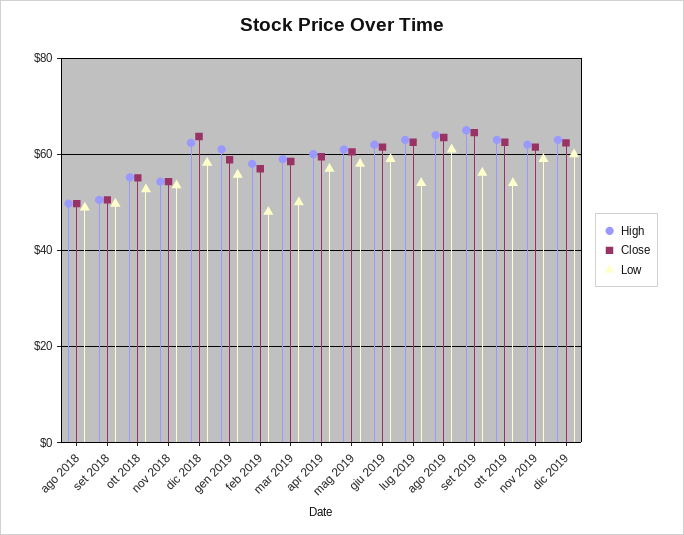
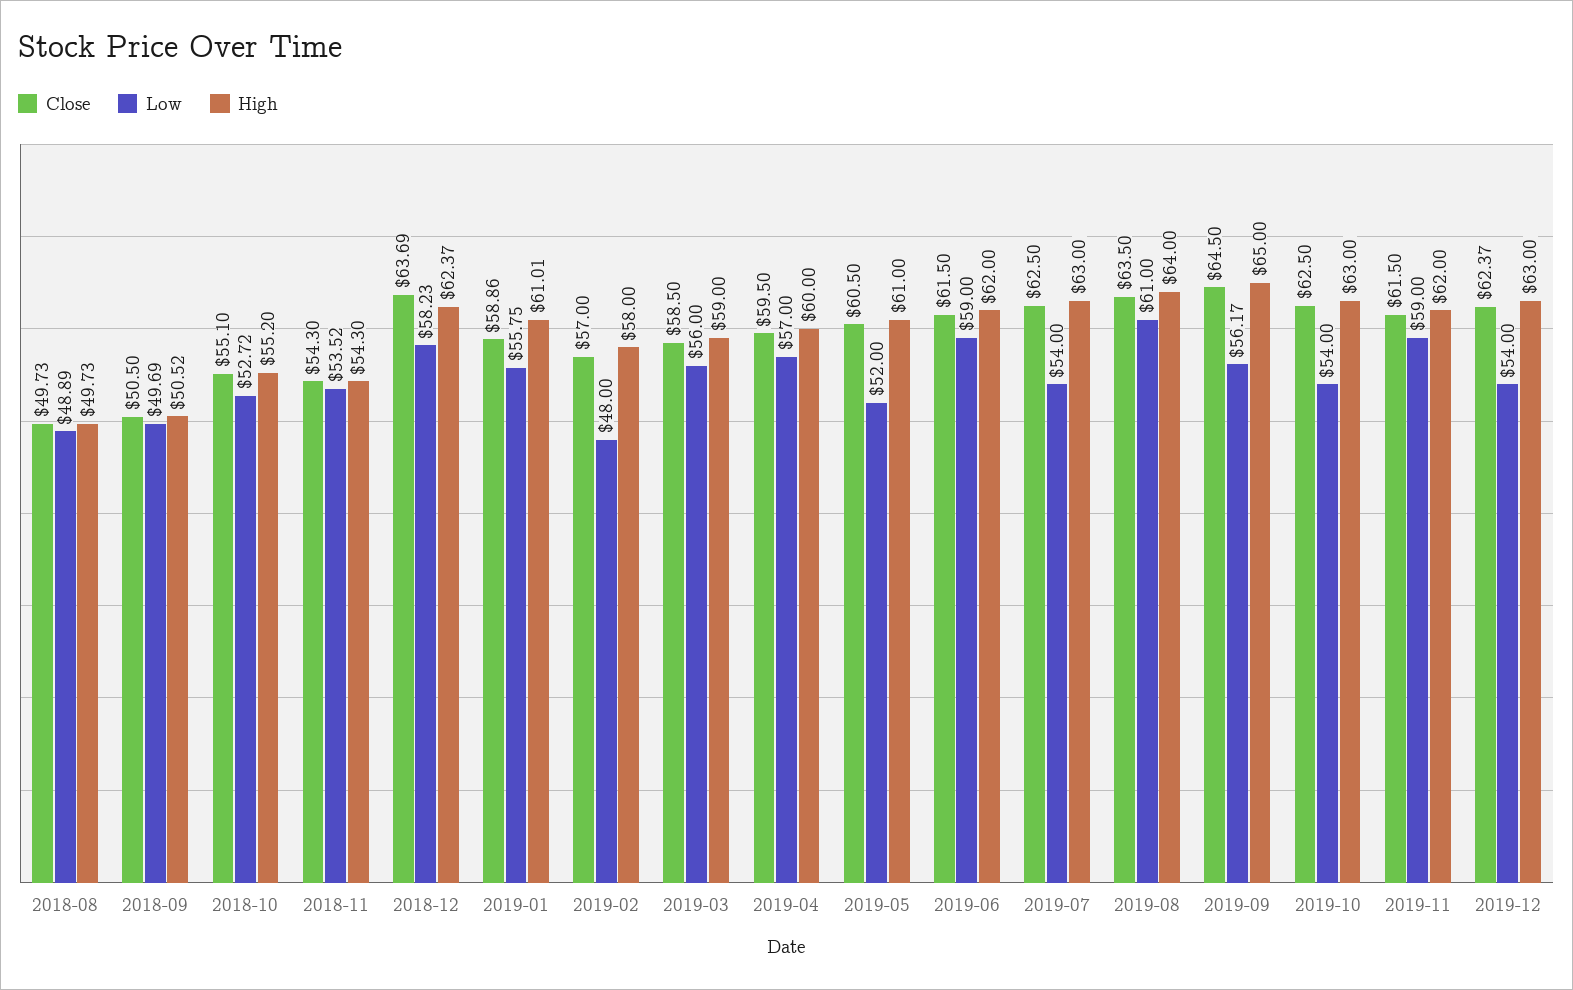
Low, mar 2019: 50 -> 56
Low, mag 2019: 58 -> 52
Low, dic 2019: 60 -> 54

